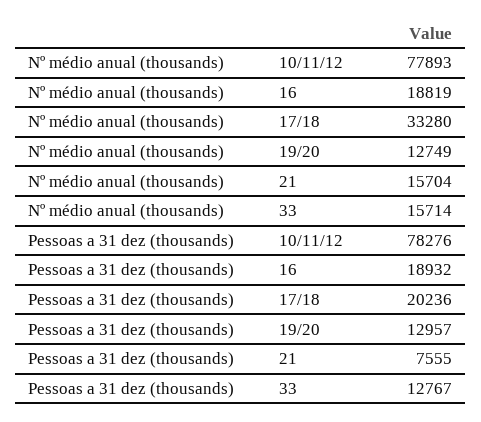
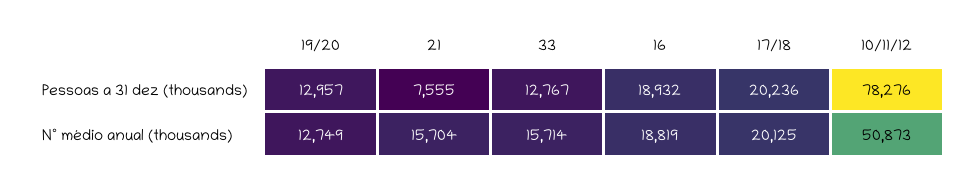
Nº médio anual (thousands), 10/11/12: 77893 -> 50873
Nº médio anual (thousands), 17/18: 33280 -> 20125

